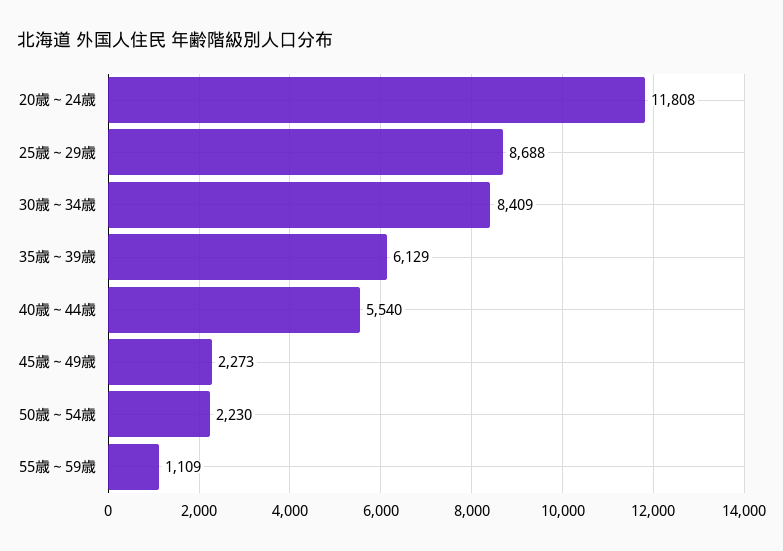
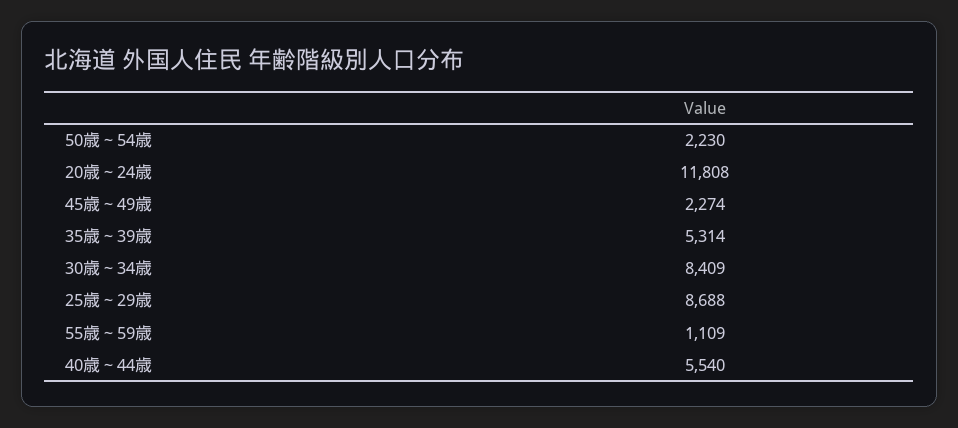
35歳～39歳: 6129 -> 5314
45歳～49歳: 2273 -> 2274

